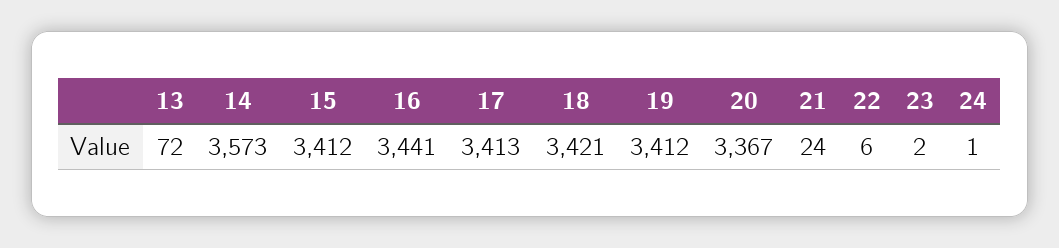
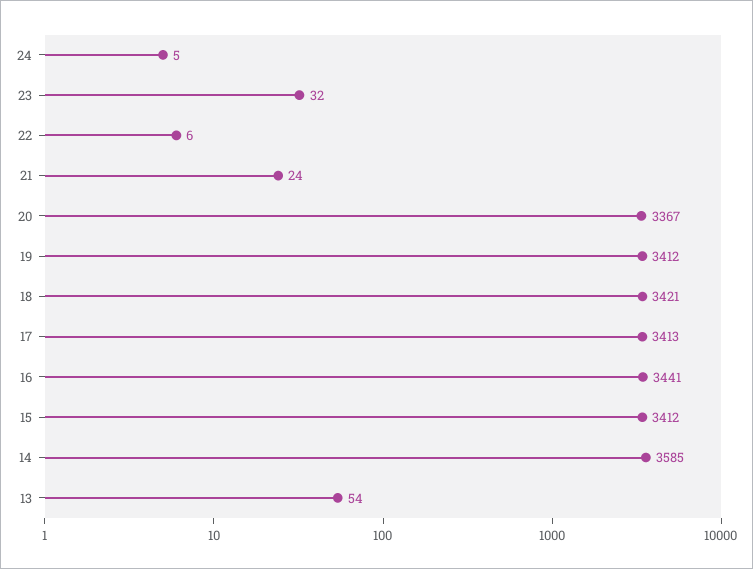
13: 72 -> 54
14: 3573 -> 3585
23: 2 -> 32
24: 1 -> 5

